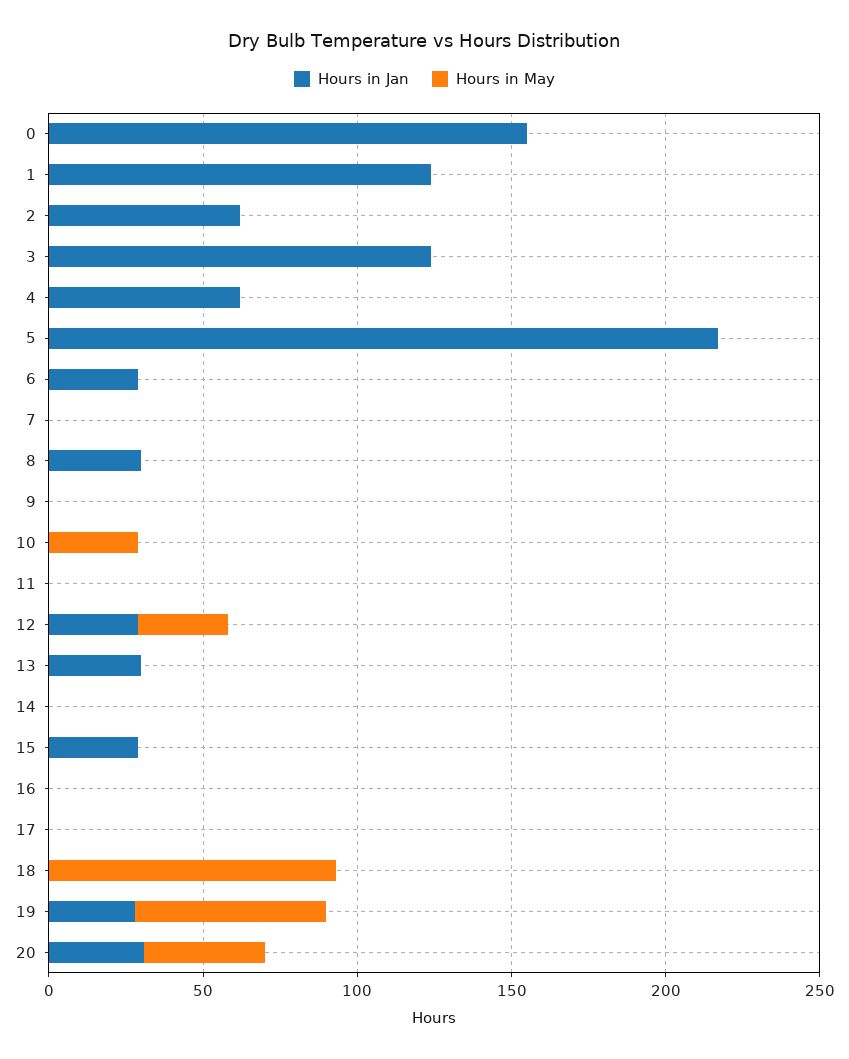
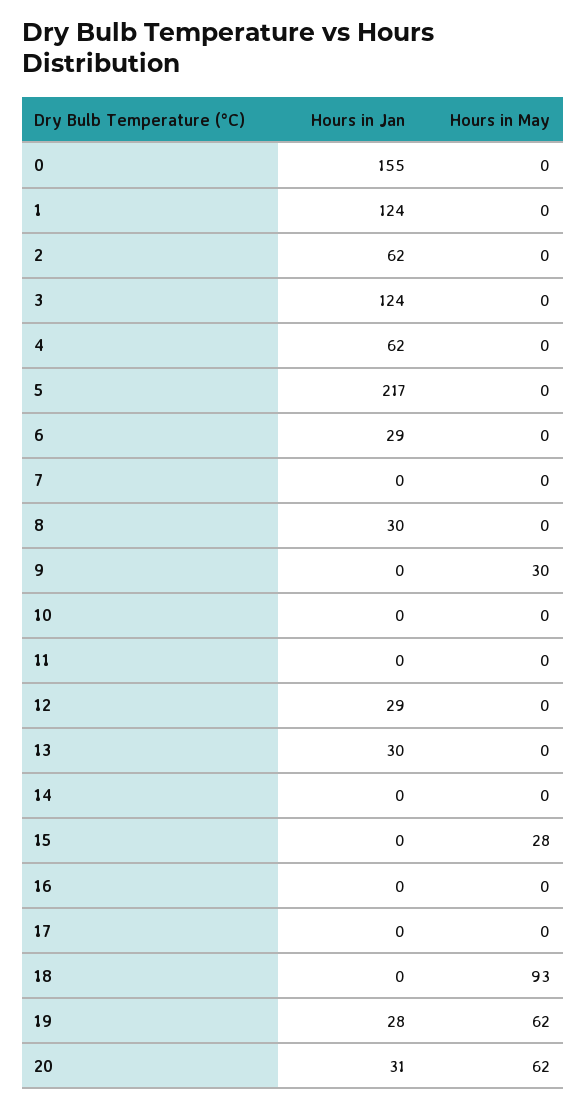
Hours in May, 9: 0 -> 30
Hours in May, 10: 30 -> 0
Hours in May, 12: 30 -> 0
Hours in Jan, 15: 30 -> 0
Hours in May, 15: 0 -> 28
Hours in May, 20: 40 -> 62

